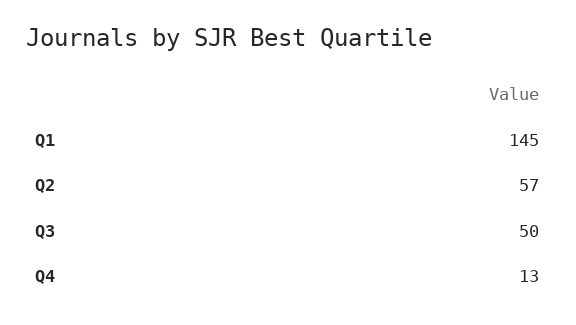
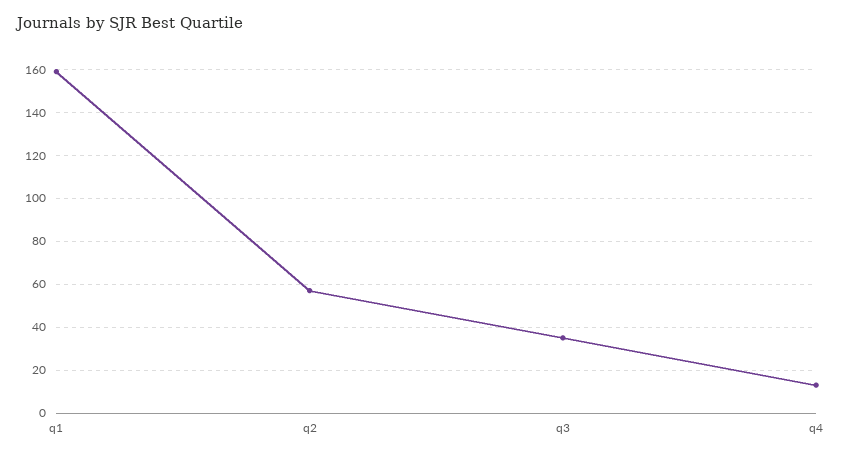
Q1: 145 -> 160
Q3: 50 -> 35

